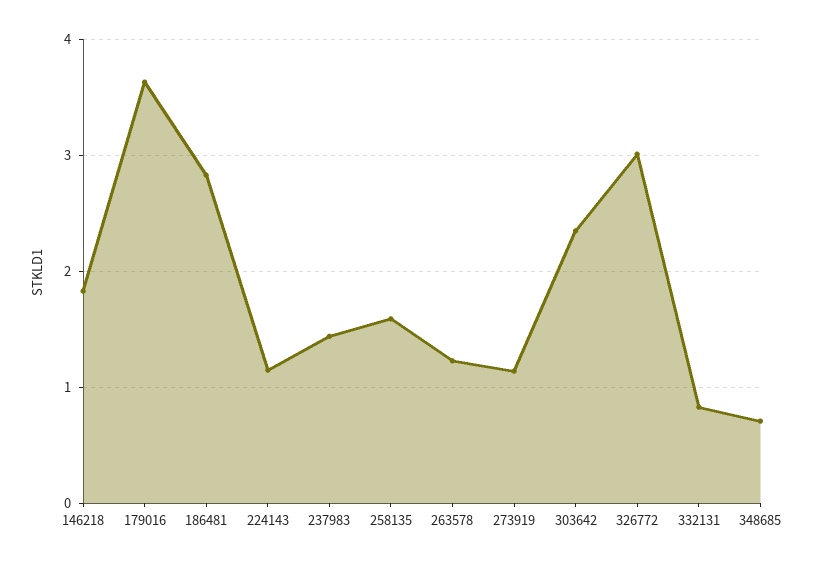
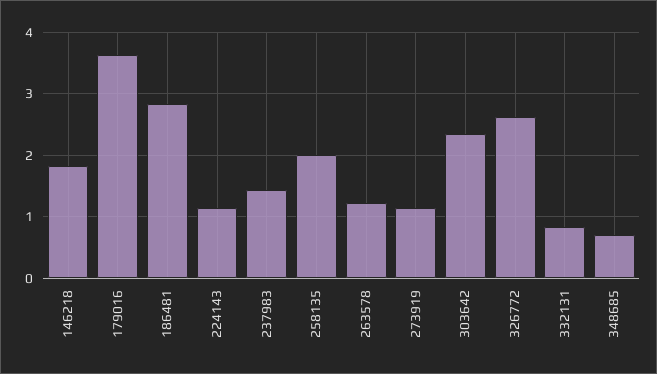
258135: 1.6 -> 2
326772: 3 -> 2.6

